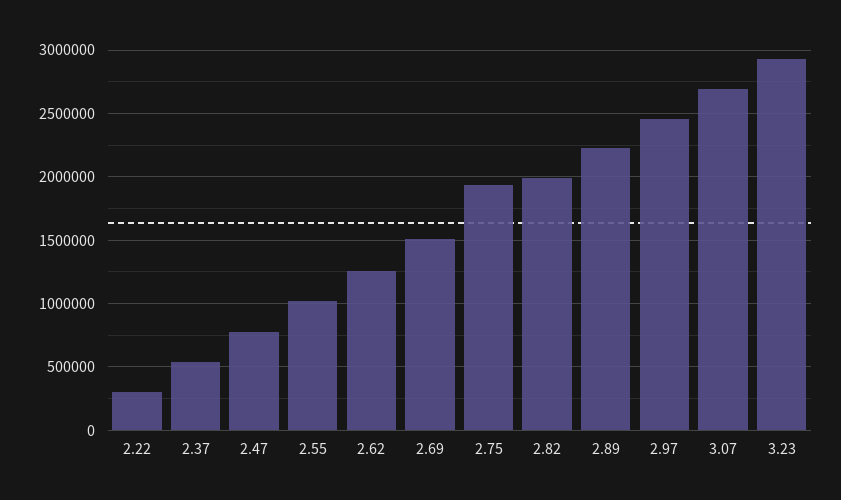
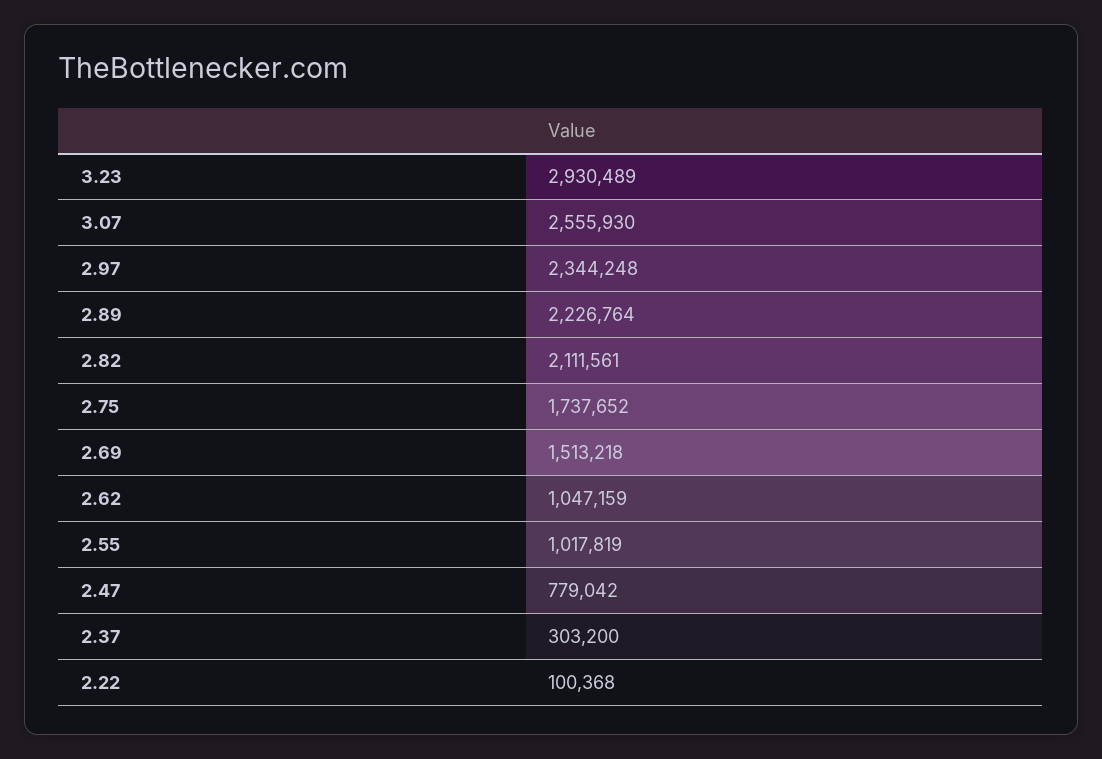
2.22: 300000 -> 100368
2.37: 550000 -> 303200
2.62: 1250000 -> 1047159
2.75: 1950000 -> 1737652
2.82: 2000000 -> 2111561
2.97: 2450000 -> 2344248
3.07: 2700000 -> 2555930

